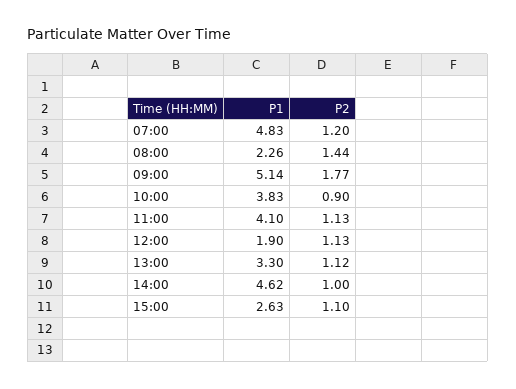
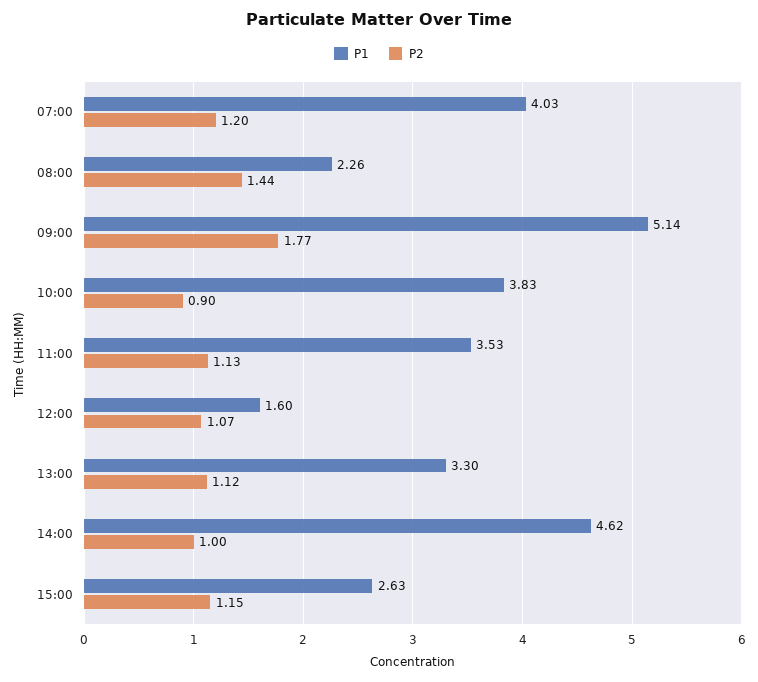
P1, 07:00: 4.83 -> 4.03
P1, 11:00: 4.1 -> 3.53
P1, 12:00: 1.9 -> 1.6
P2, 12:00: 1.13 -> 1.07
P2, 15:00: 1.1 -> 1.15

